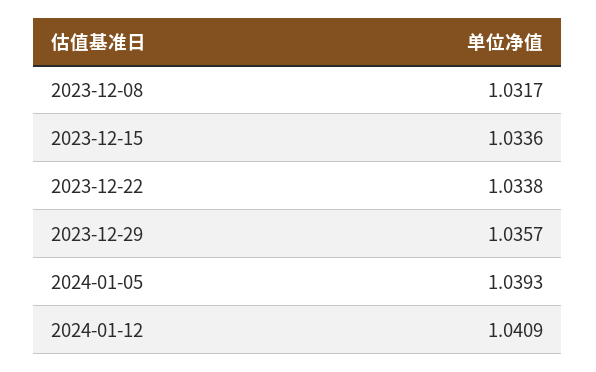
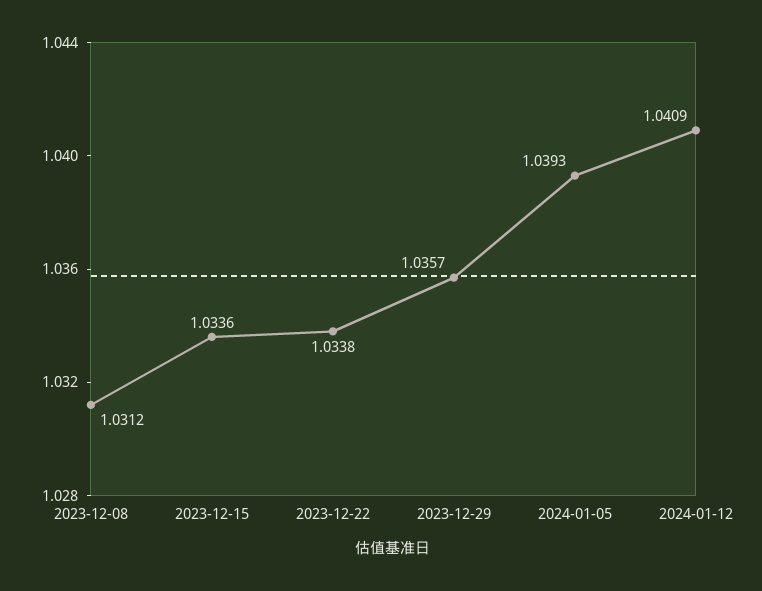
2023-12-08: 1.0317 -> 1.0312

